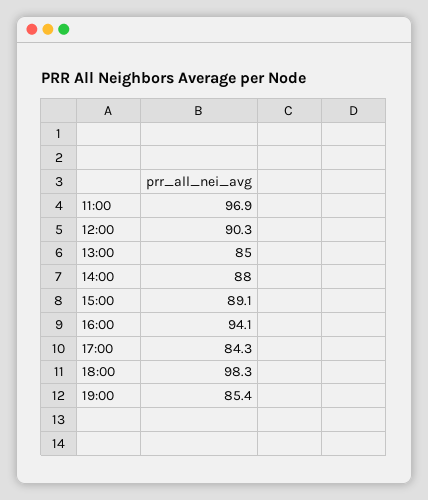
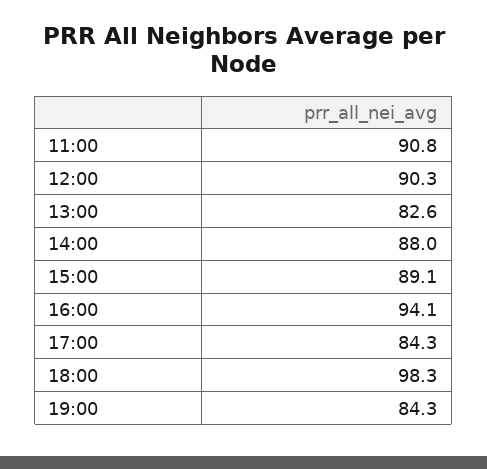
11:00: 96.9 -> 90.8
13:00: 85 -> 82.6
19:00: 85.4 -> 84.3

